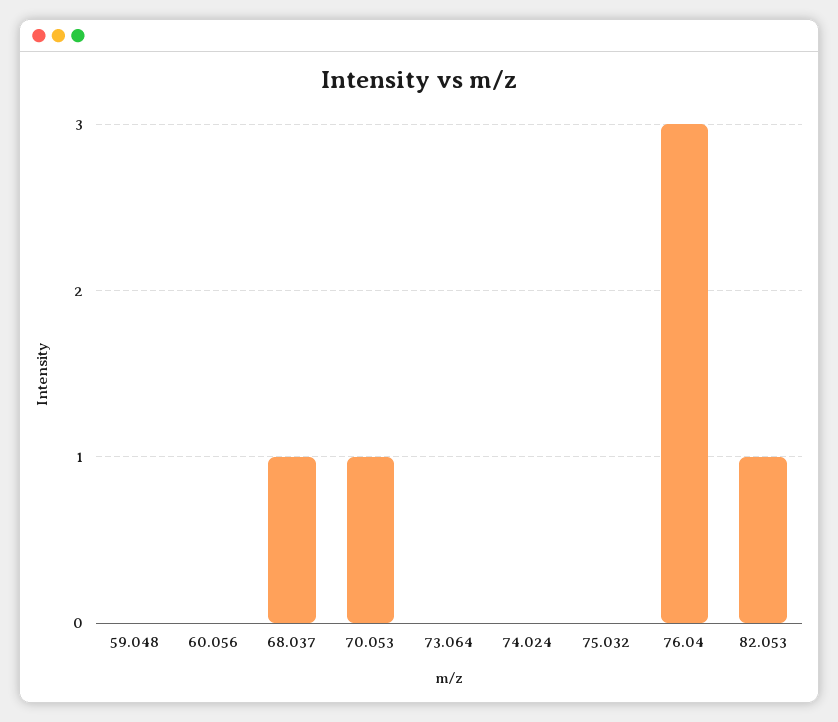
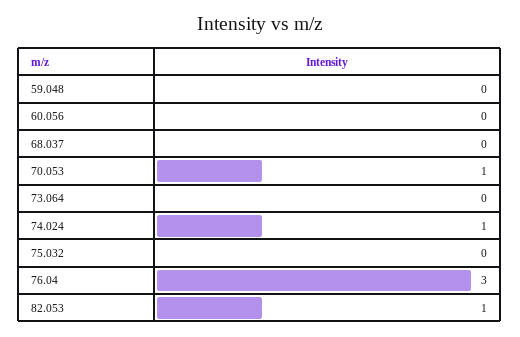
68.037: 1 -> 0
74.024: 0 -> 1

